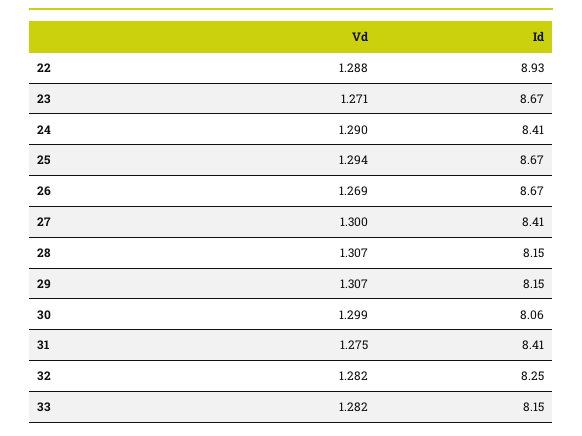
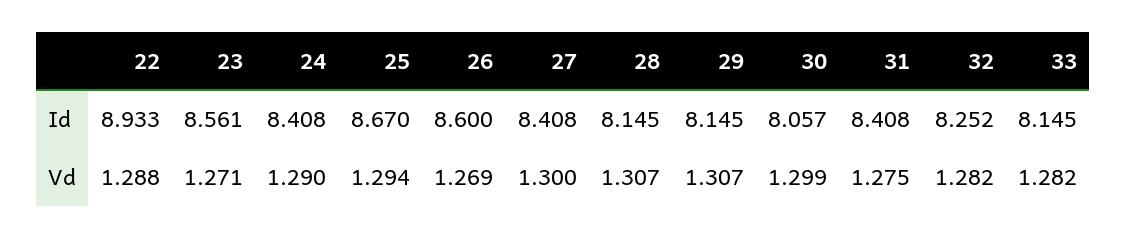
Id, 23: 8.67 -> 8.561
Id, 26: 8.67 -> 8.6

